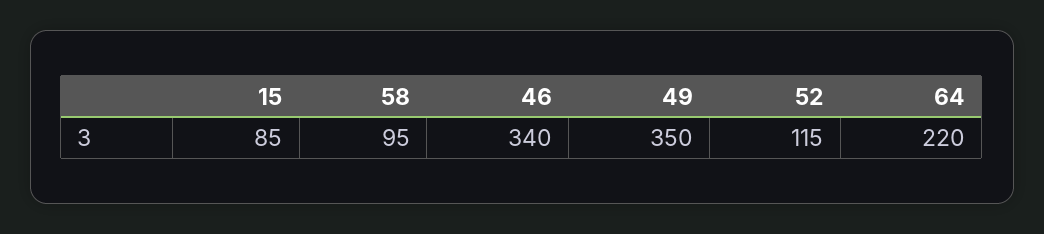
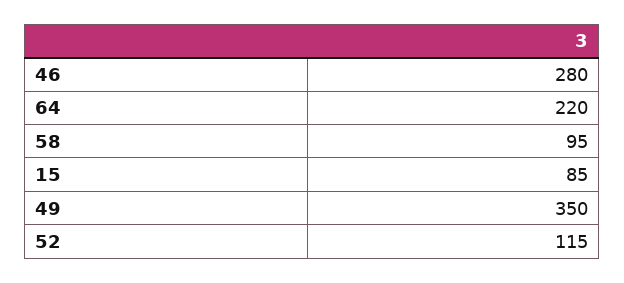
46: 340 -> 280

